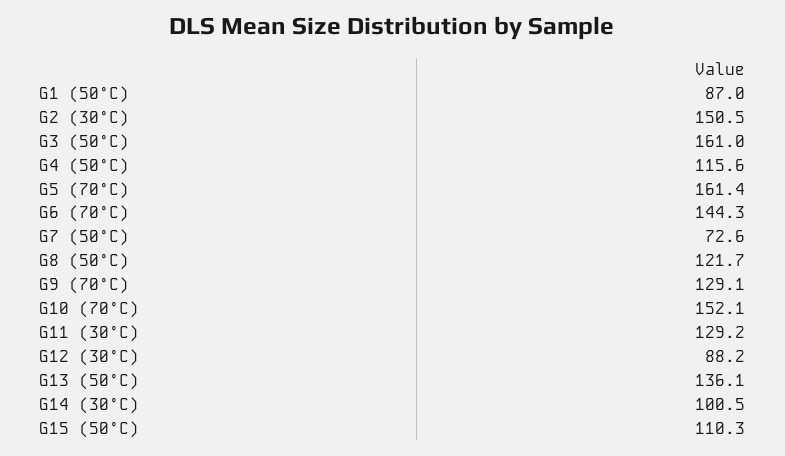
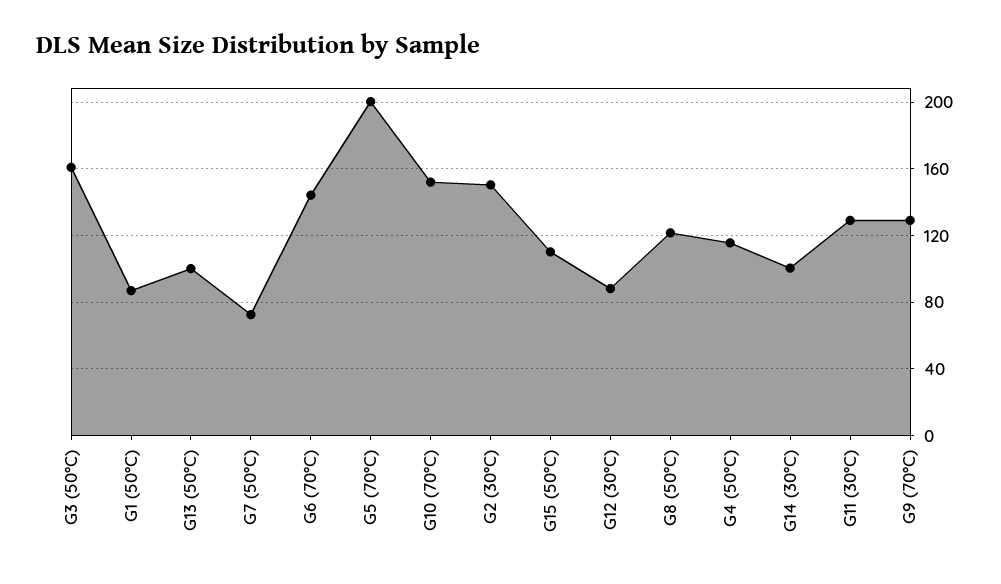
G5 (70°C): 161.4 -> 200
G13 (50°C): 136.1 -> 100

